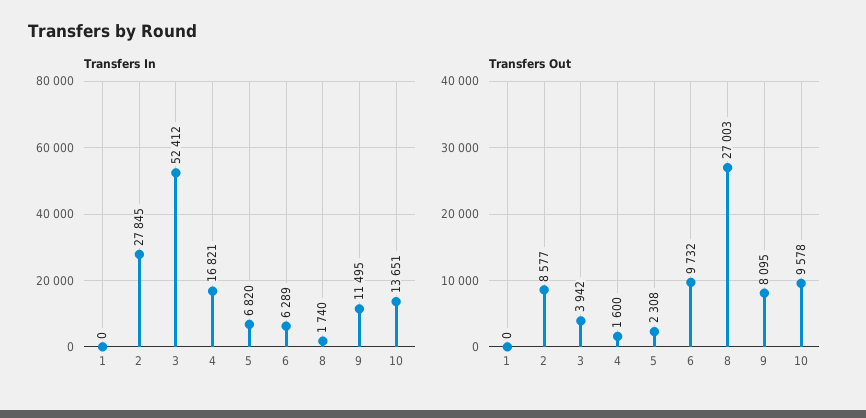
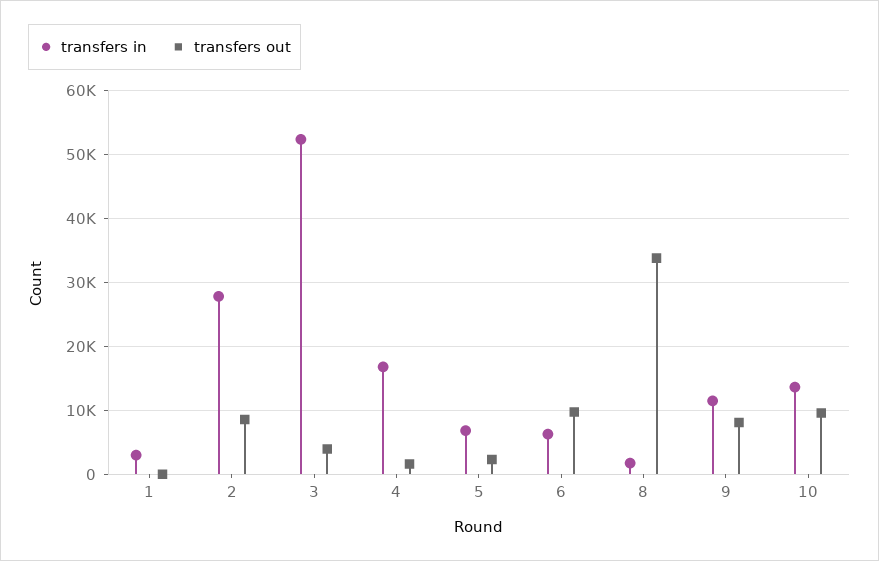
Transfers In, 1: 0 -> 3000
Transfers Out, 8: 27003 -> 34000

